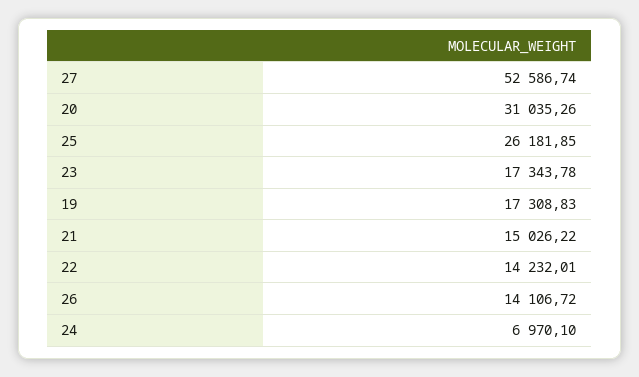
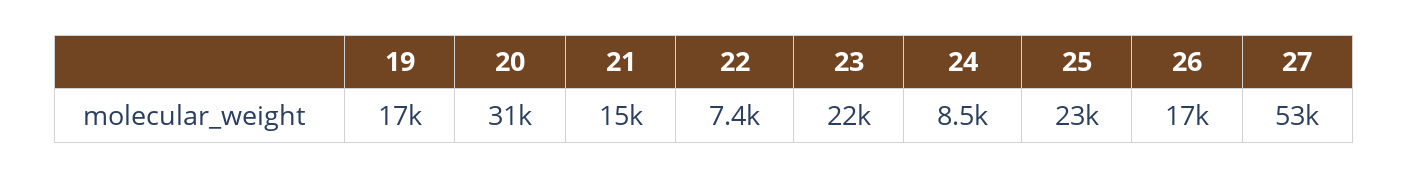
25: 26181.85 -> 23000
23: 17343.78 -> 22000
22: 14232.01 -> 7400
26: 14106.72 -> 17000
24: 6970.1 -> 8500

